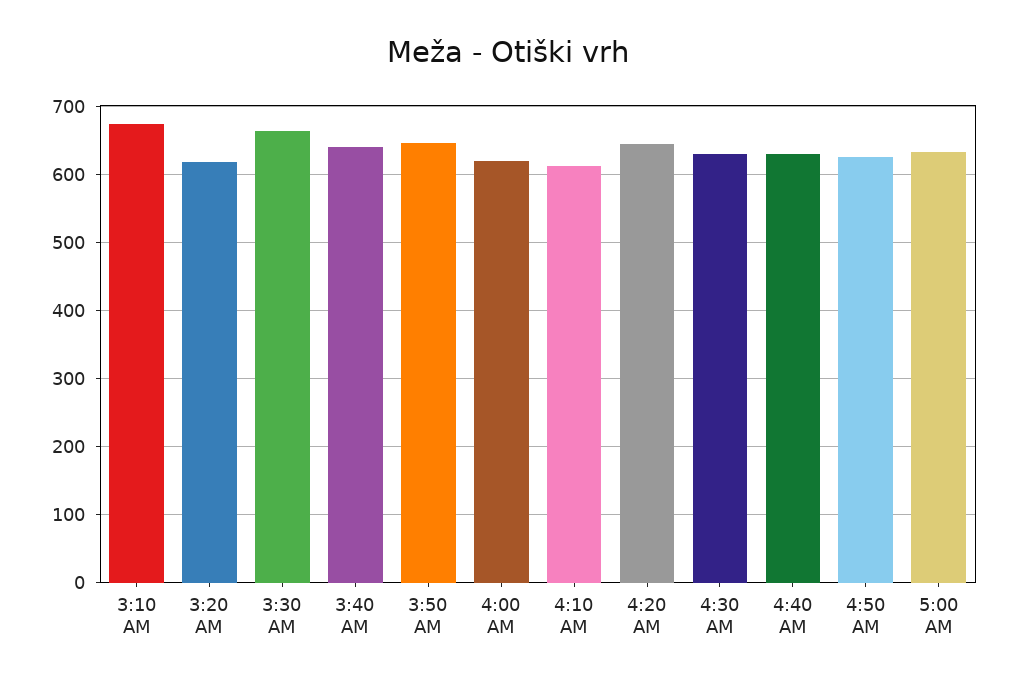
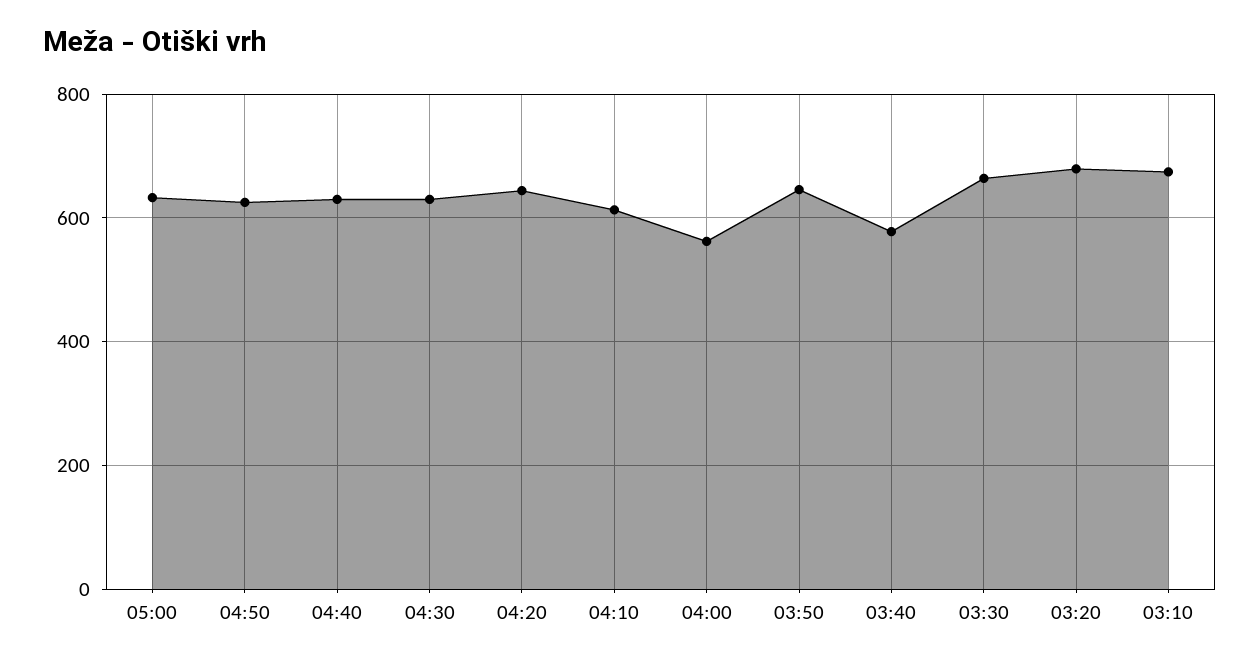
3:20 AM: 620 -> 680
3:40 AM: 640 -> 580
4:00 AM: 620 -> 560

